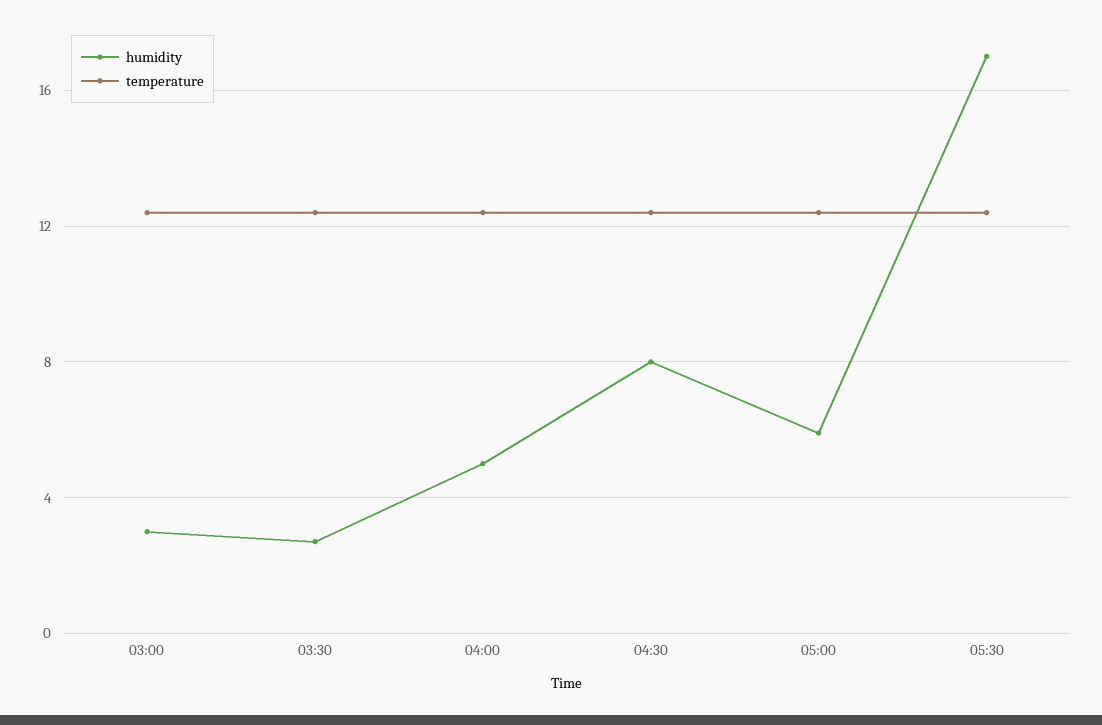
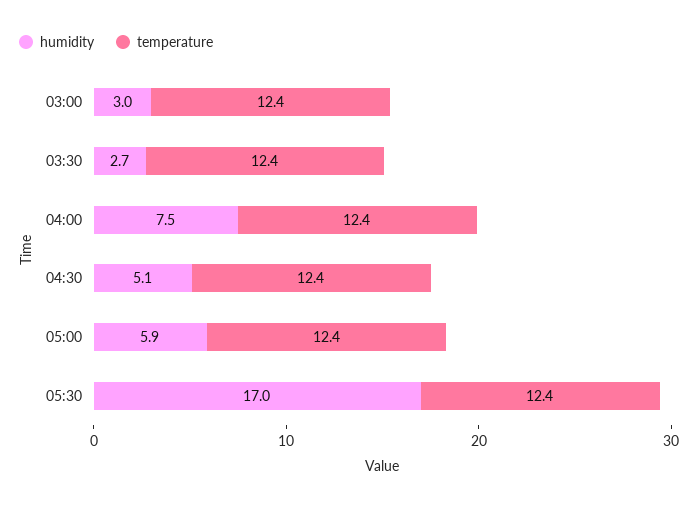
humidity, 04:00: 5 -> 7.5
humidity, 04:30: 8 -> 5.1

